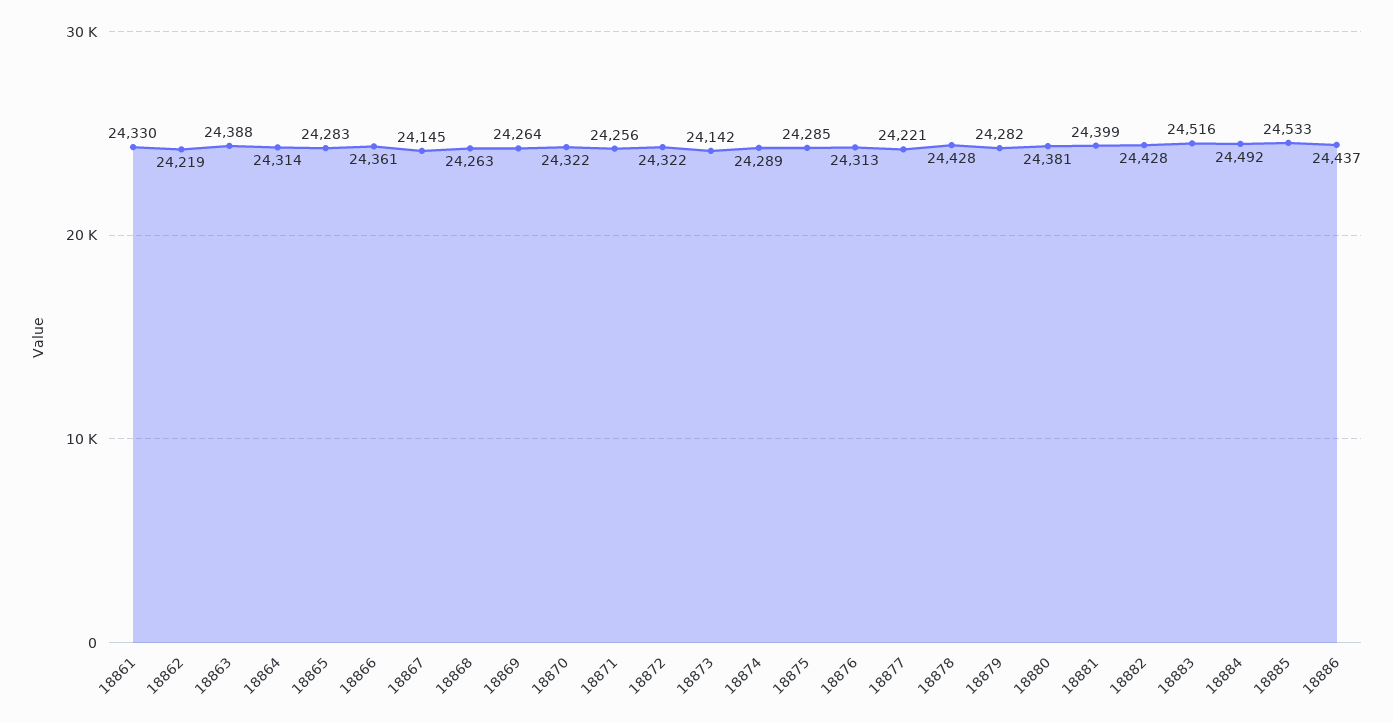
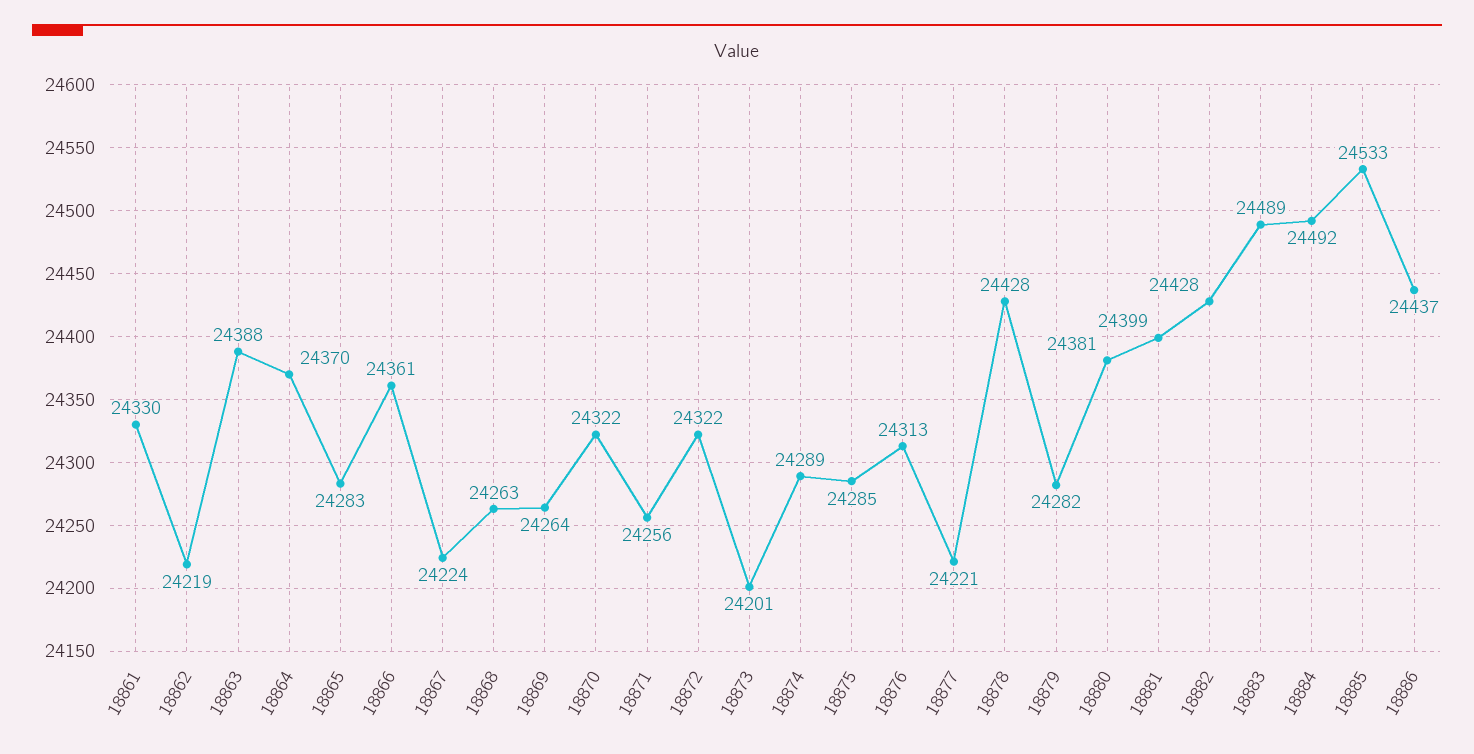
18864: 24314 -> 24370
18867: 24145 -> 24224
18873: 24142 -> 24201
18883: 24516 -> 24489

